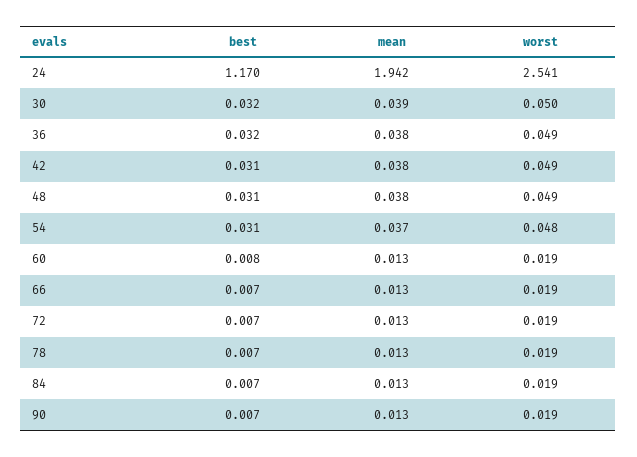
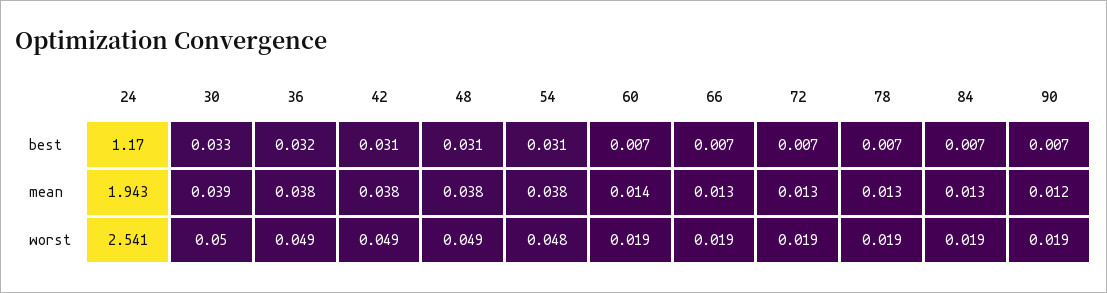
mean, 24: 1.942 -> 1.943
best, 30: 0.032 -> 0.033
mean, 54: 0.037 -> 0.038
best, 60: 0.008 -> 0.007
mean, 60: 0.013 -> 0.014
mean, 90: 0.013 -> 0.012

